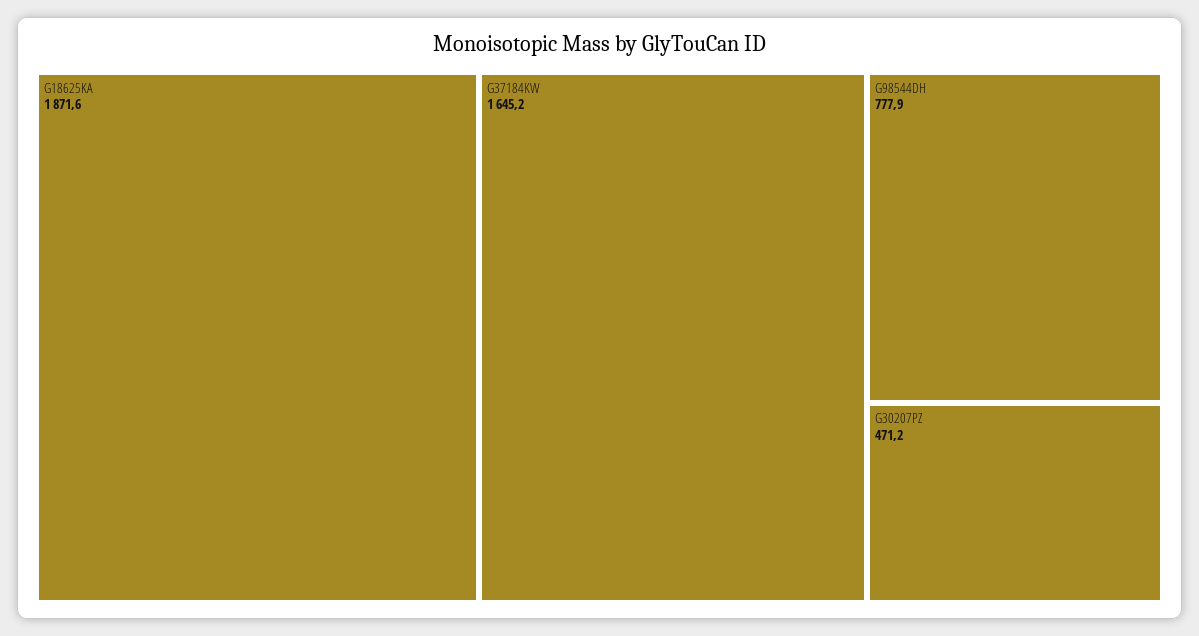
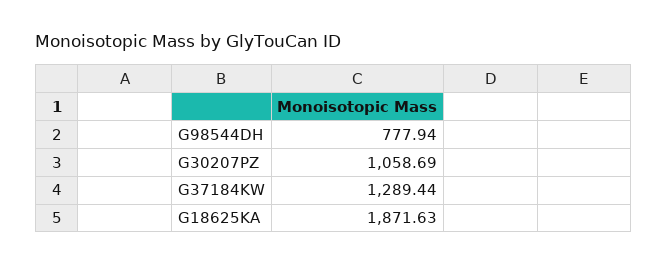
G37184KW: 1645.2 -> 1289.44
G30207PZ: 471.2 -> 1058.69

